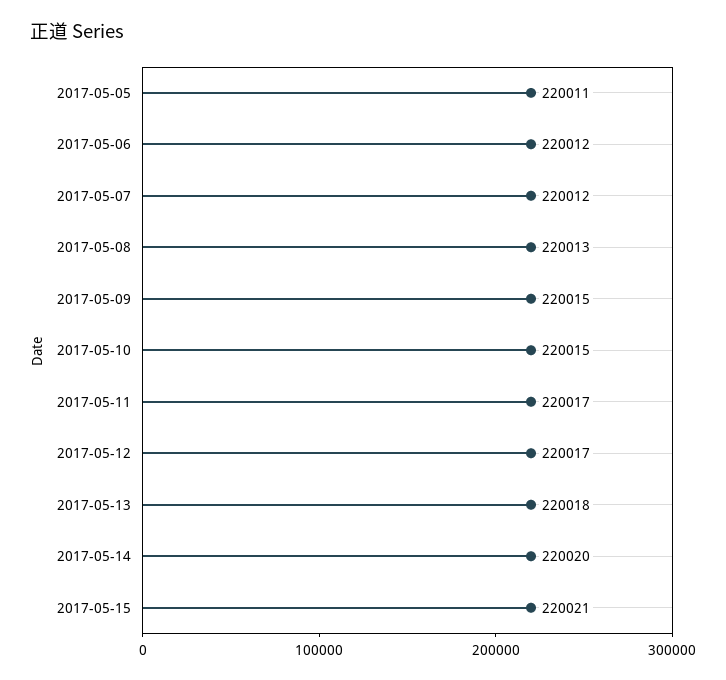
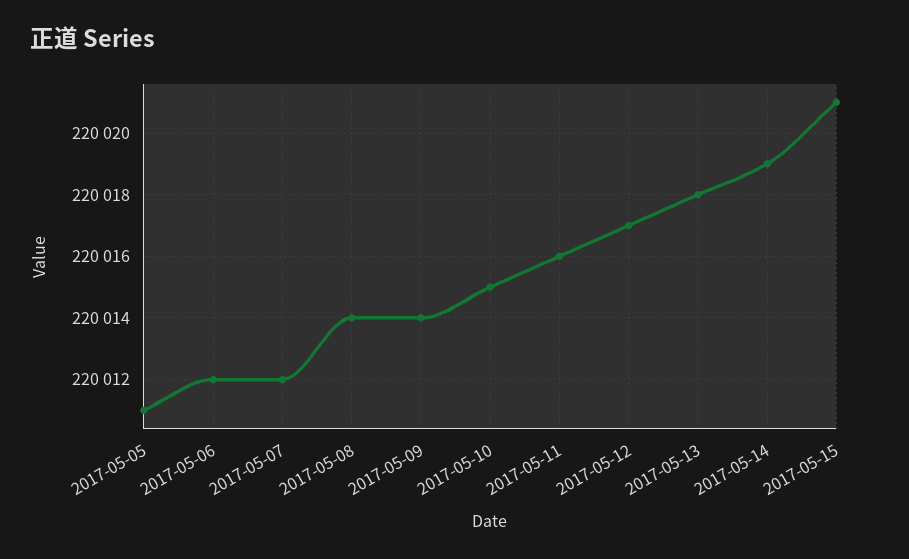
2017-05-08: 220013 -> 220014
2017-05-09: 220015 -> 220014
2017-05-11: 220017 -> 220016
2017-05-14: 220020 -> 220019

